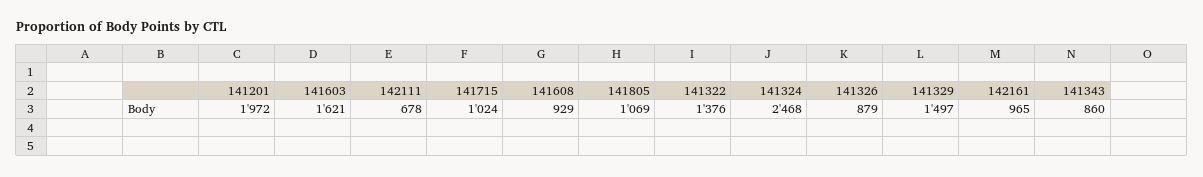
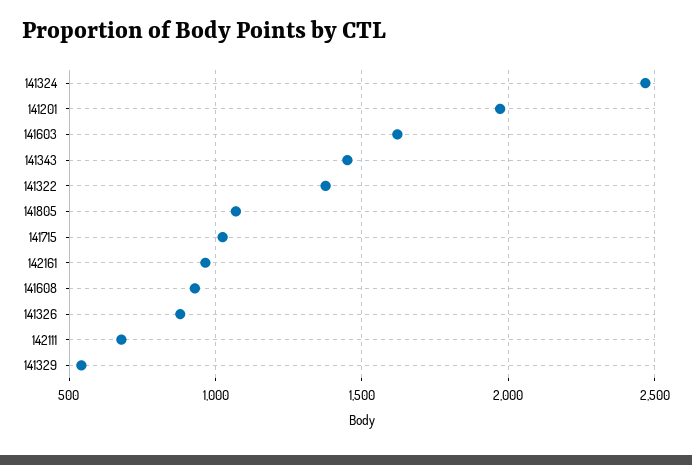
141329: 1497 -> 550
141343: 860 -> 1450

